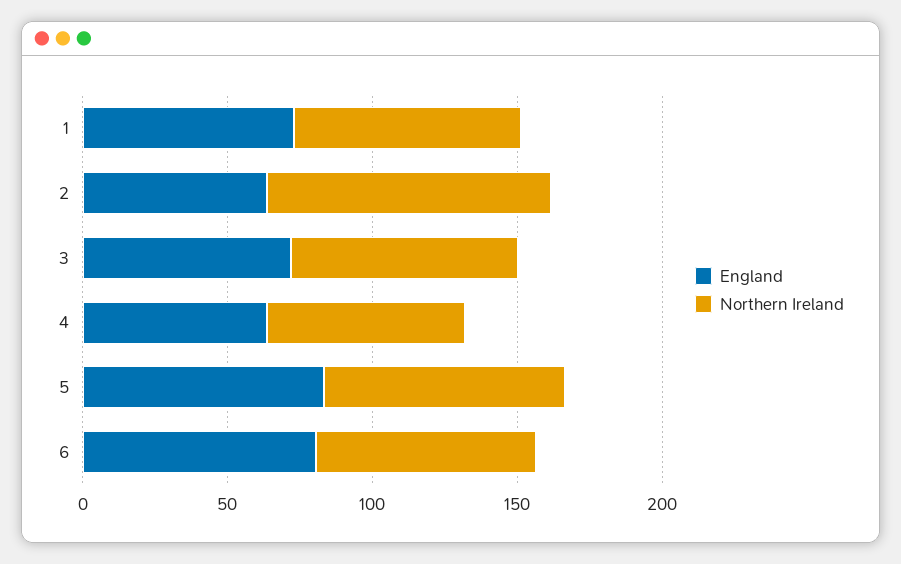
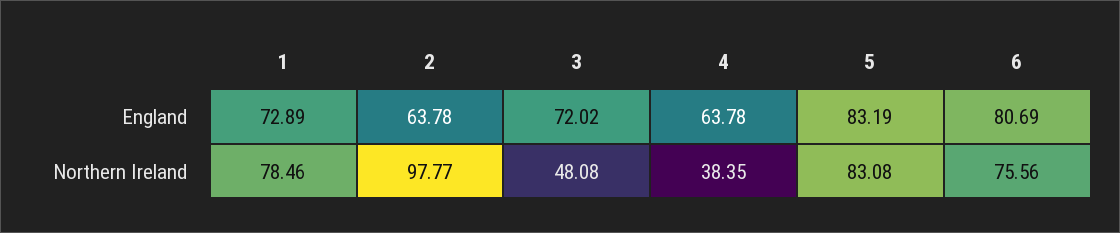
Northern Ireland, 3: 80 -> 48.08
Northern Ireland, 4: 70 -> 38.35

